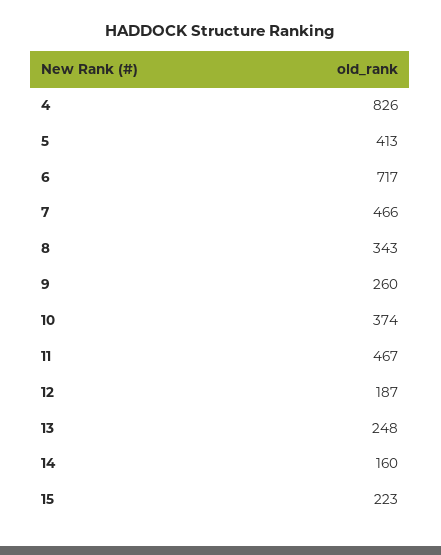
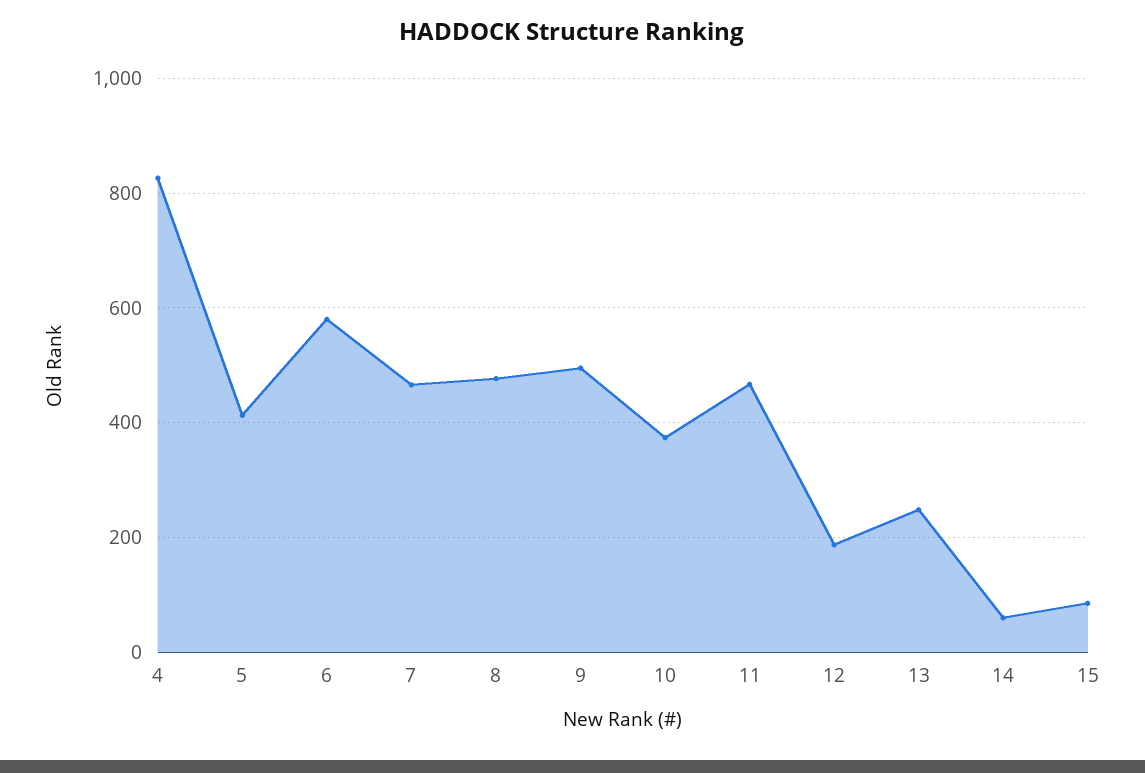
6: 717 -> 580
8: 343 -> 480
9: 260 -> 500
14: 160 -> 60
15: 223 -> 80

